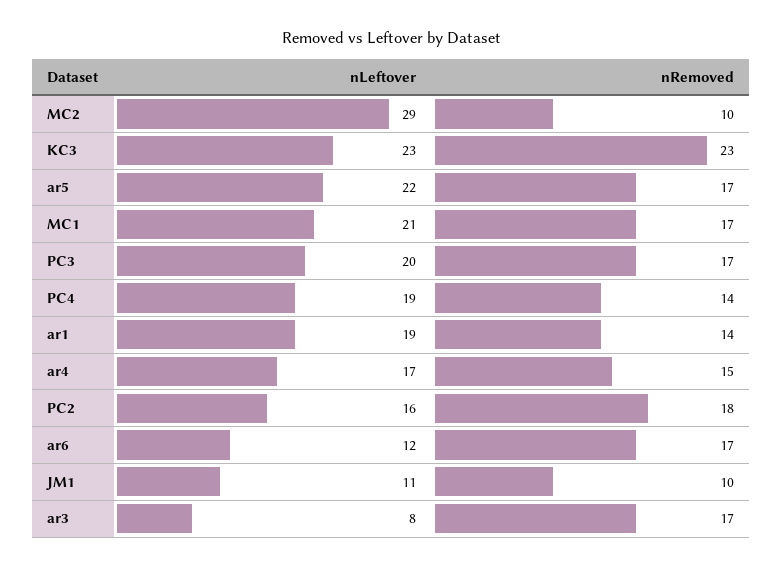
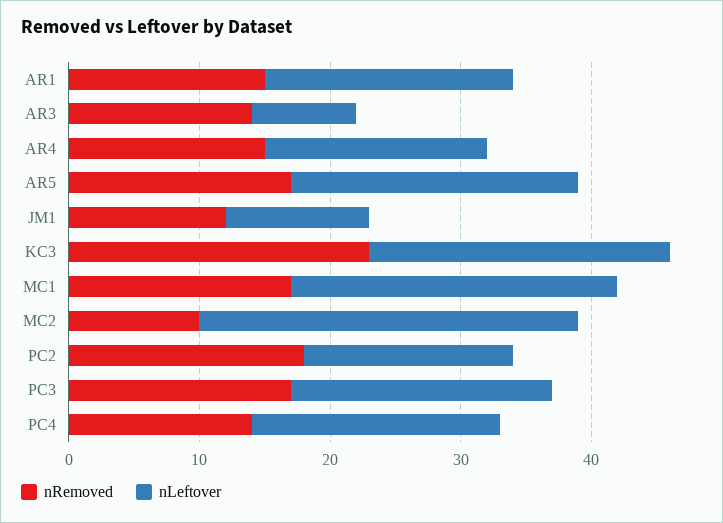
nLeftover, MC1: 21 -> 25
nRemoved, ar1: 14 -> 15
nLeftover, ar6: 12 -> none
nRemoved, ar6: 17 -> none
nRemoved, JM1: 10 -> 12
nRemoved, ar3: 17 -> 14

